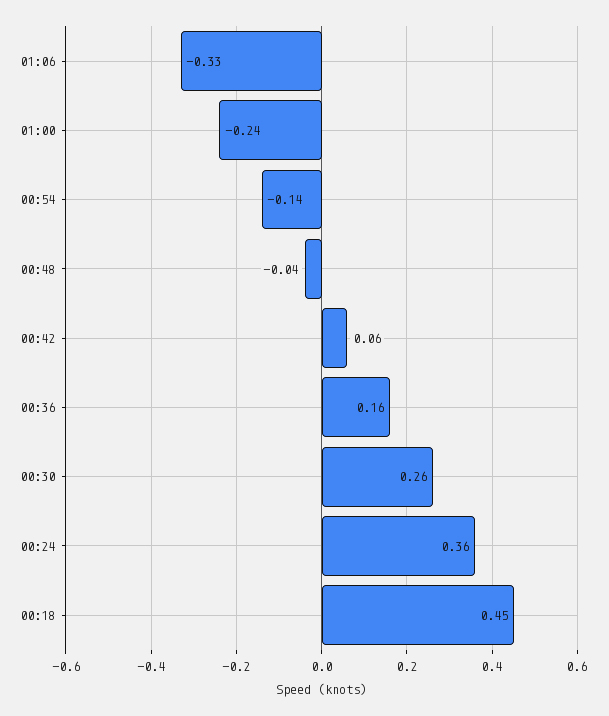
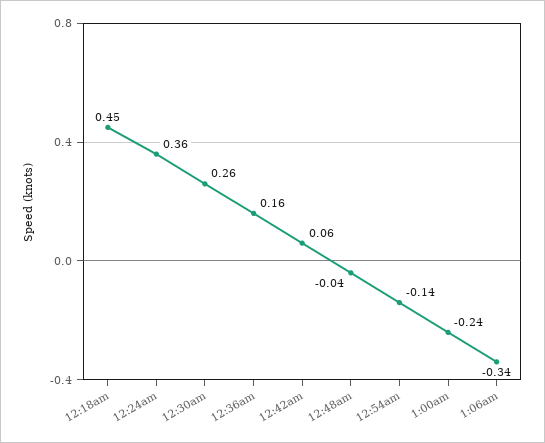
01:06: -0.33 -> -0.34

